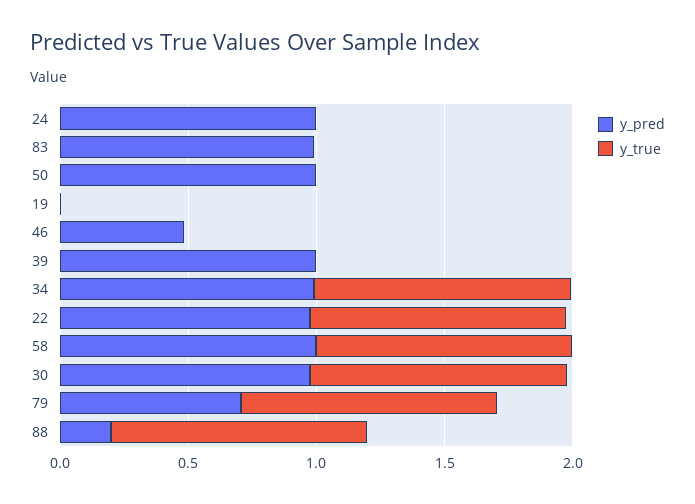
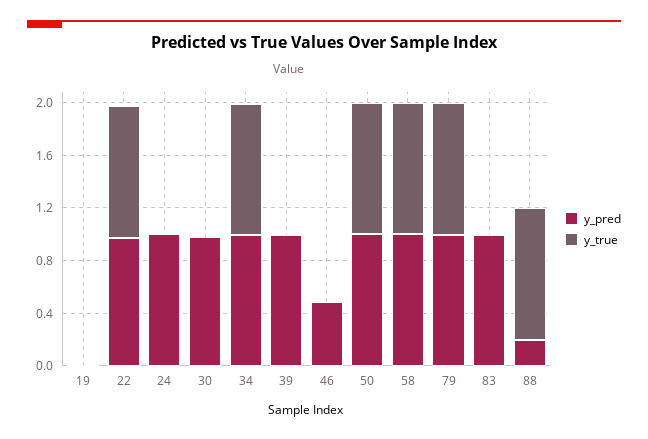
y_true, 50: 0 -> 1
y_true, 30: 1 -> 0
y_pred, 79: 0.7 -> 1

